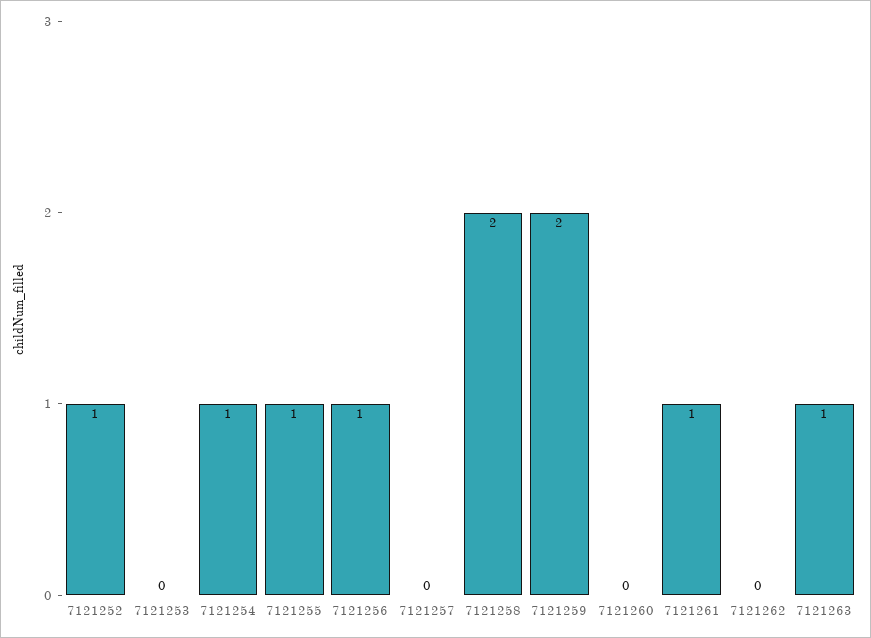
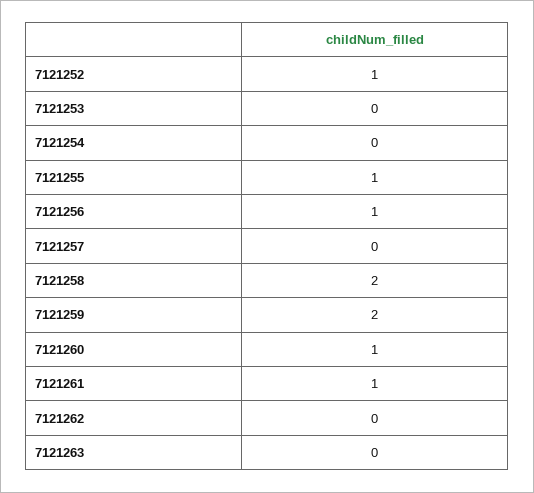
7121254: 1 -> 0
7121260: 0 -> 1
7121263: 1 -> 0

